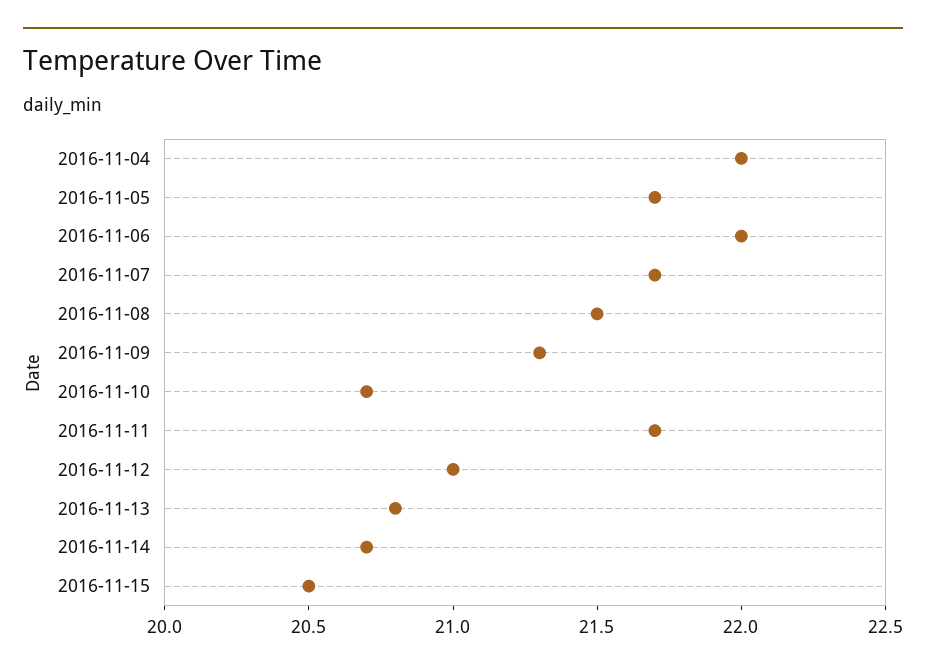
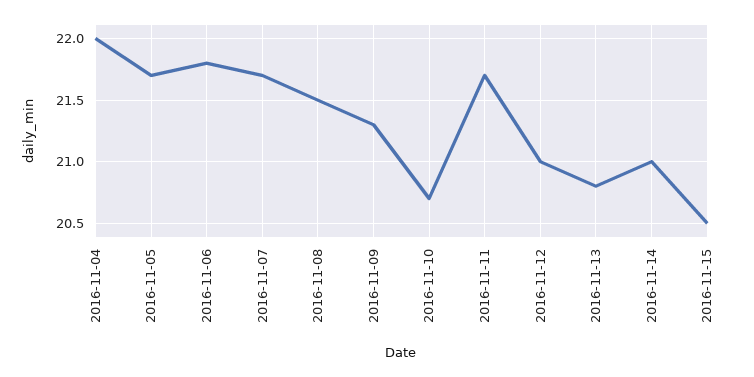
2016-11-06: 22 -> 21.8
2016-11-14: 20.7 -> 21

